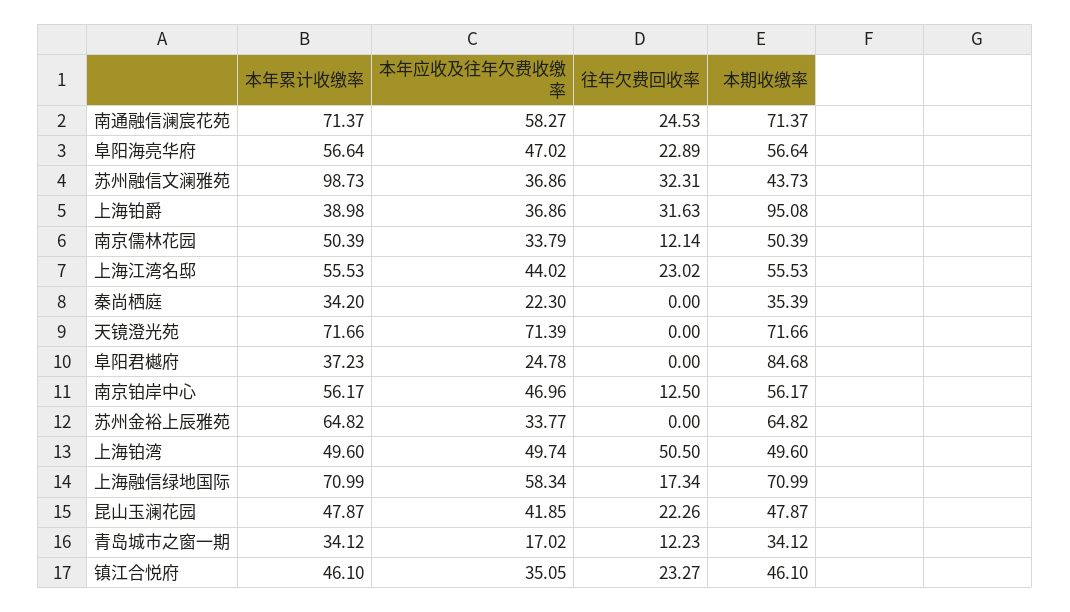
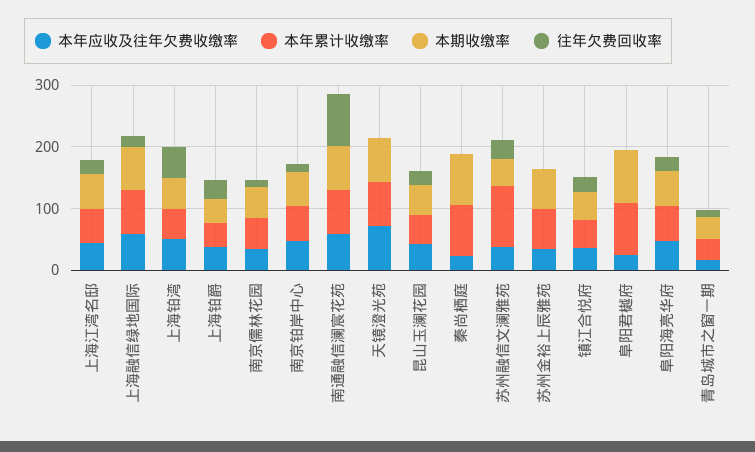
往年欠费回收率, 南通融信澜宸花苑: 24.53 -> 80
本期收缴率, 上海铂爵: 95.08 -> 40
本年累计收缴率, 秦尚栖庭: 34.2 -> 80
本期收缴率, 秦尚栖庭: 35.39 -> 80
本年累计收缴率, 阜阳君樾府: 37.23 -> 80

